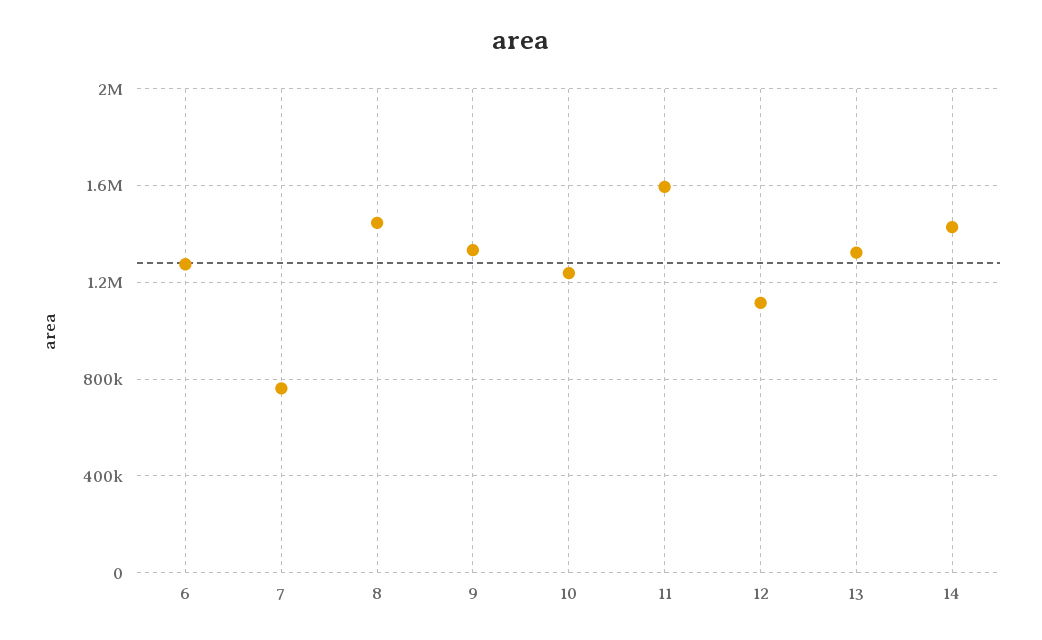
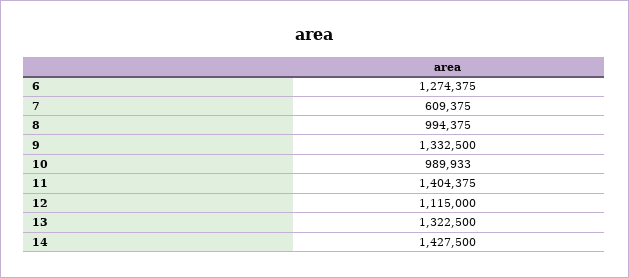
7: 750000 -> 609375
8: 1450000 -> 994375
10: 1250000 -> 989933
11: 1600000 -> 1404375

